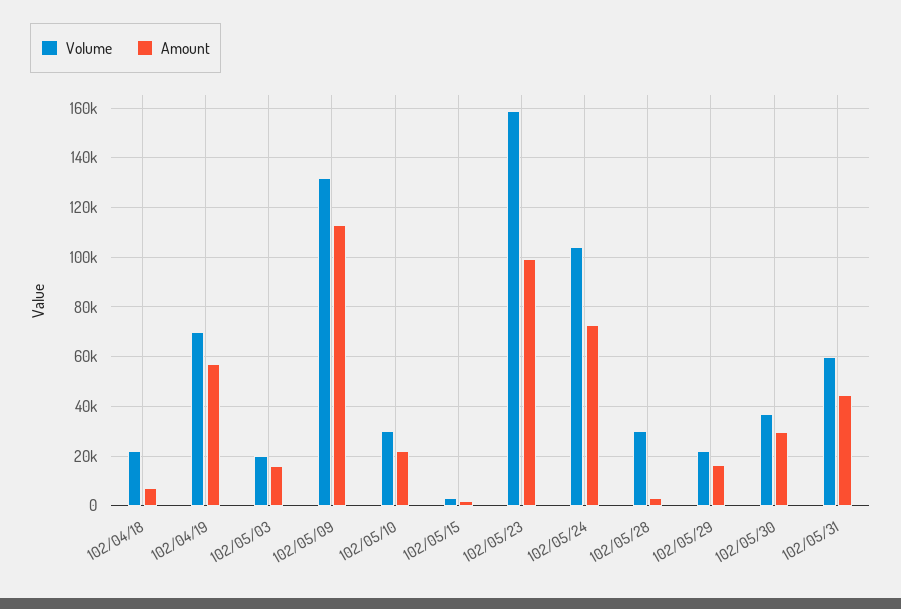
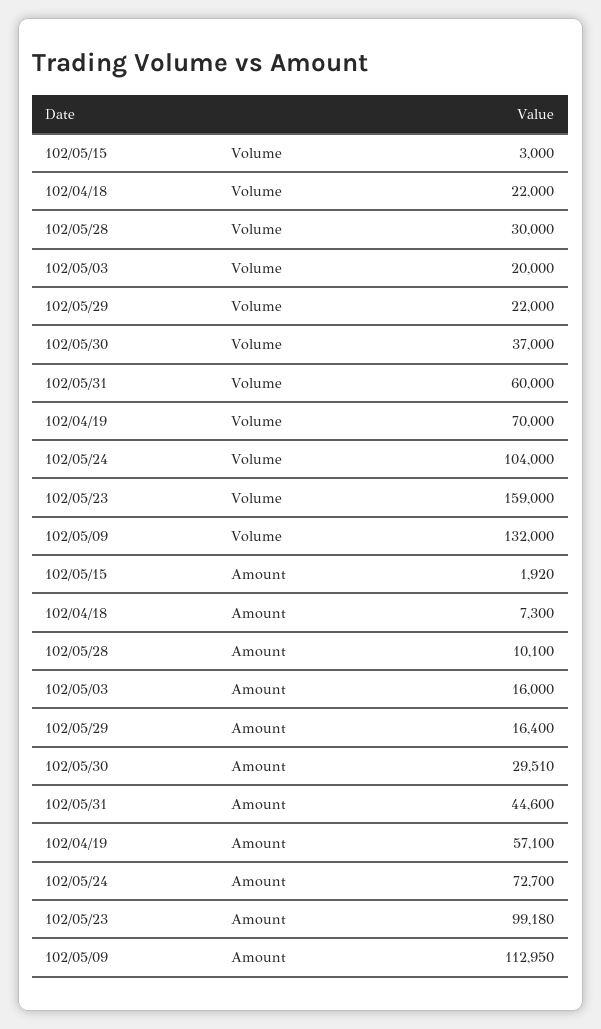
Volume, 102/05/10: 30000 -> none
Amount, 102/05/10: 22500 -> none
Amount, 102/05/28: 2500 -> 10100

